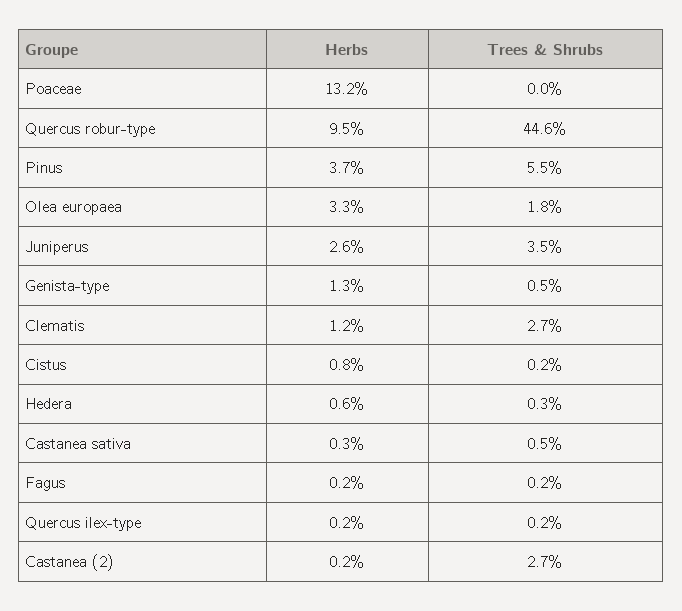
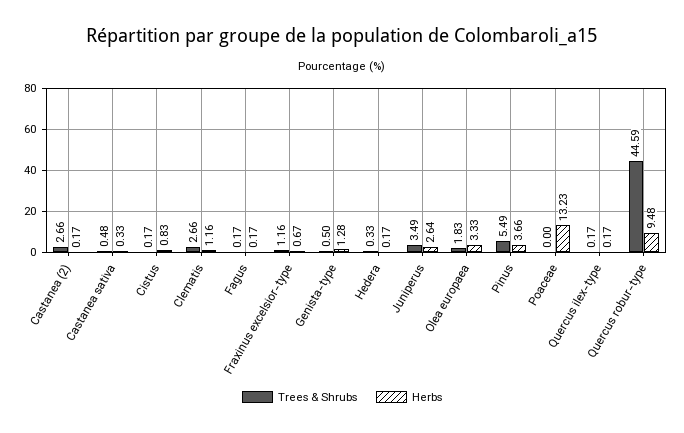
Herbs, Hedera: 0.6 -> 0.17
Trees & Shrubs, Fraxinus excelsior-type: none -> 1.16
Herbs, Fraxinus excelsior-type: none -> 0.67

